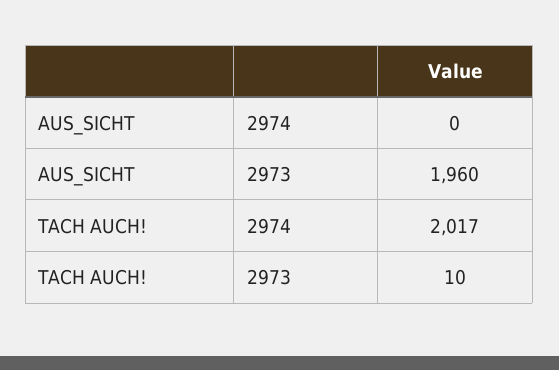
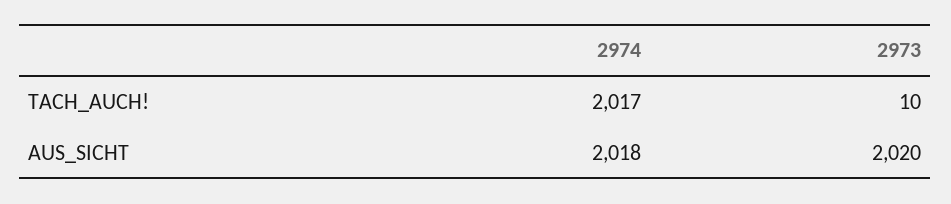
AUS_SICHT, 2974: 0 -> 2018
AUS_SICHT, 2973: 1960 -> 2020

